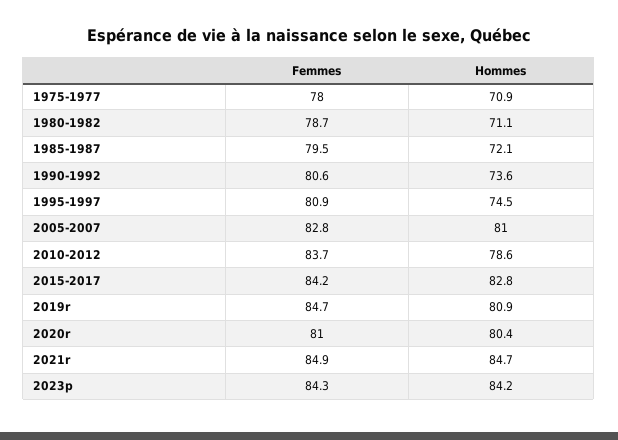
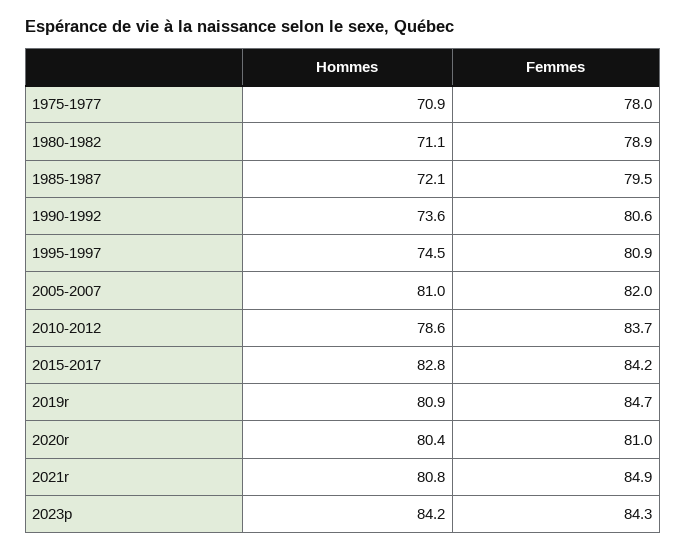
Femmes, 1980-1982: 78.7 -> 78.9
Femmes, 2005-2007: 82.8 -> 82
Hommes, 2021r: 84.7 -> 80.8

